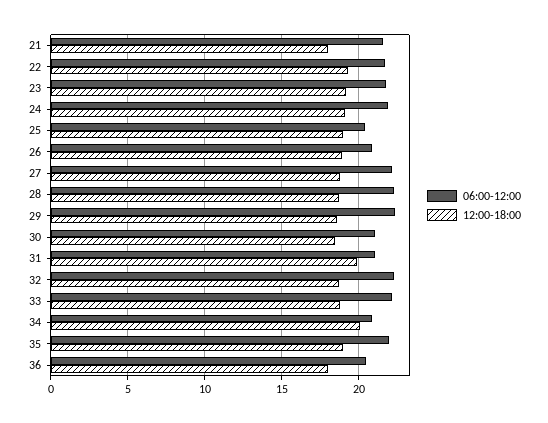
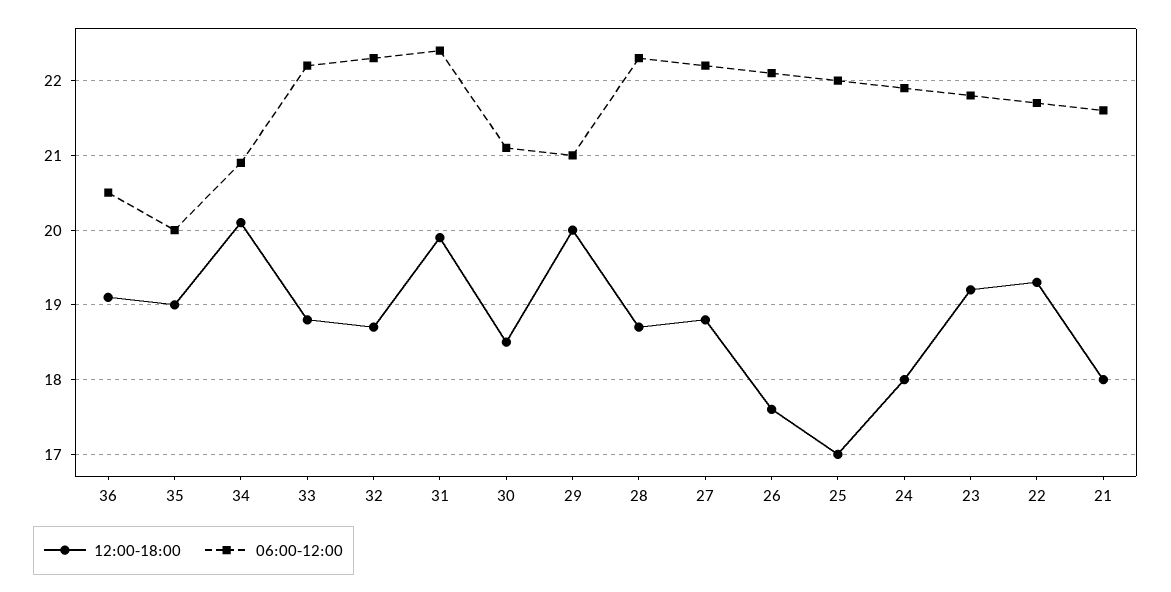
12:00-18:00, 24: 19 -> 18
06:00-12:00, 25: 20.5 -> 22
12:00-18:00, 25: 19 -> 17
06:00-12:00, 26: 21 -> 22.1
12:00-18:00, 26: 19 -> 17.6
06:00-12:00, 29: 22.5 -> 21
12:00-18:00, 29: 18.5 -> 20
06:00-12:00, 31: 21 -> 22.4
06:00-12:00, 35: 22 -> 20
12:00-18:00, 36: 18 -> 19.1

